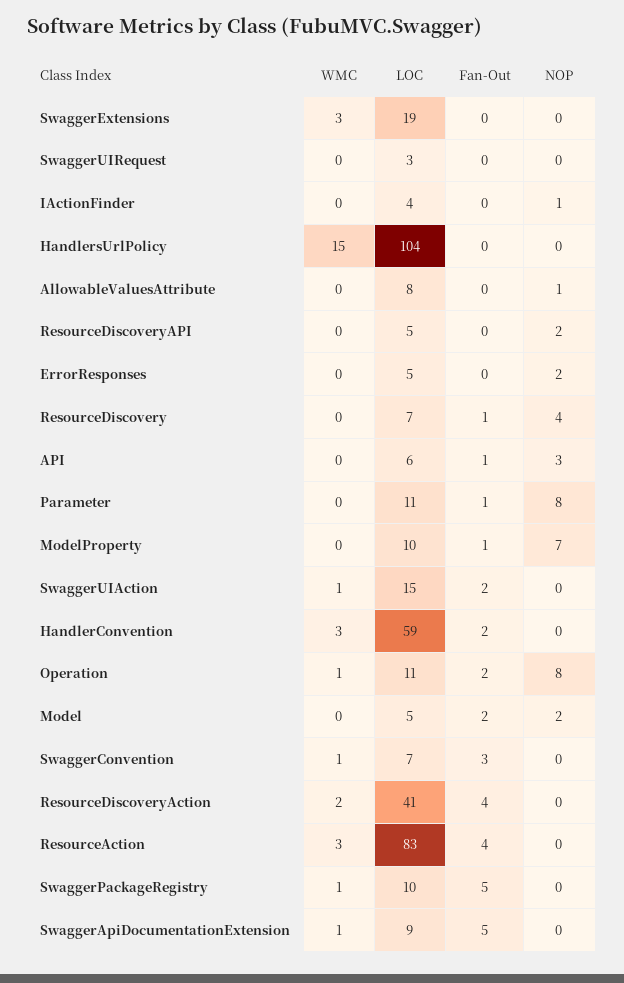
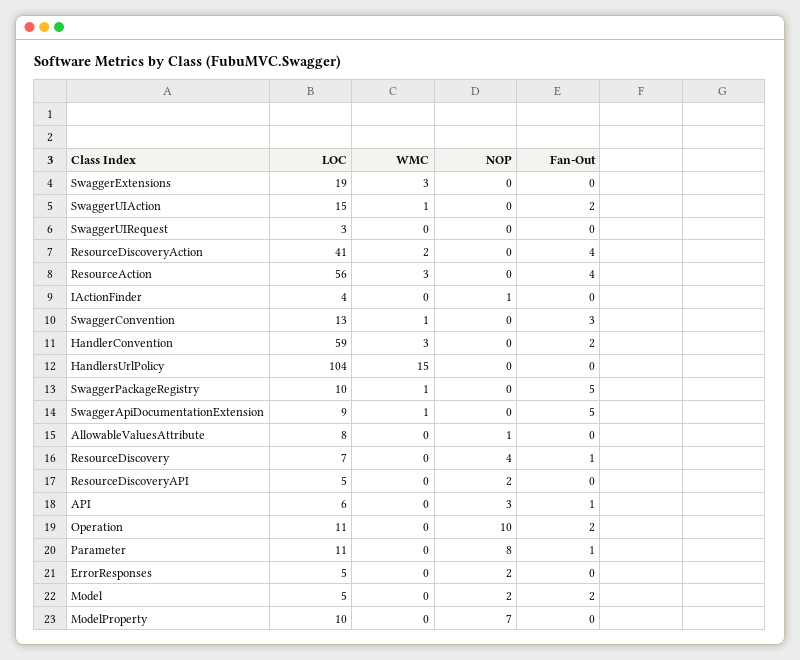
Fan-Out, ModelProperty: 1 -> 0
WMC, Operation: 1 -> 0
NOP, Operation: 8 -> 10
LOC, SwaggerConvention: 7 -> 13
LOC, ResourceAction: 83 -> 56

